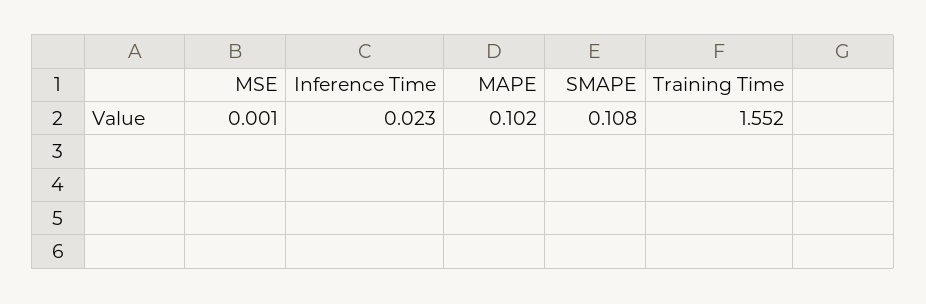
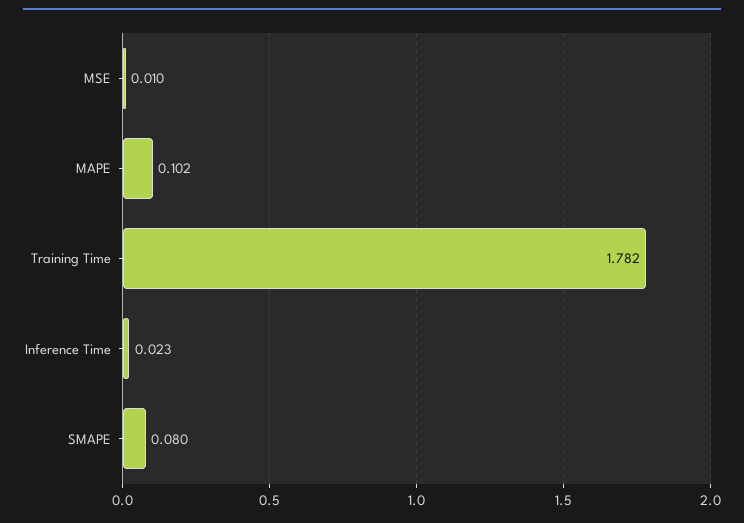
MSE: 0.001 -> 0.01
SMAPE: 0.108 -> 0.08
Training Time: 1.552 -> 1.782

